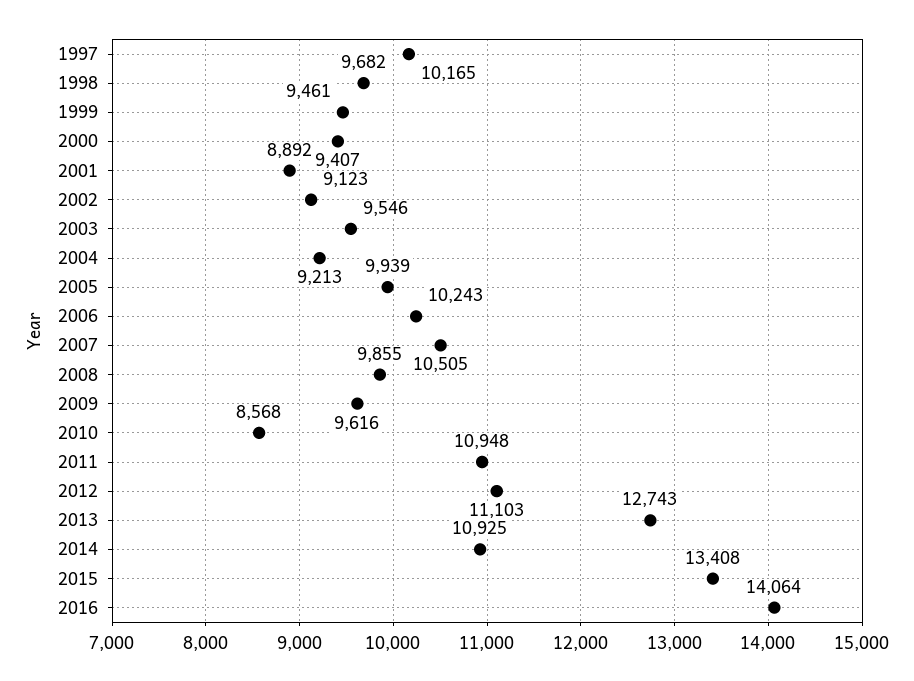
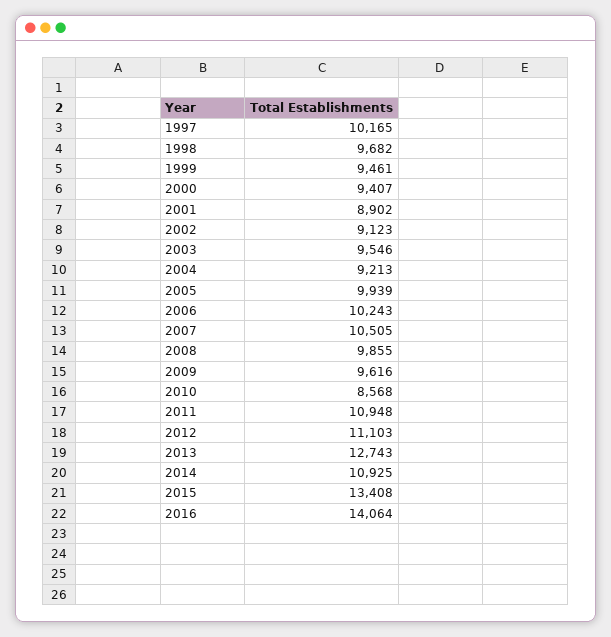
2001: 8892 -> 8902

